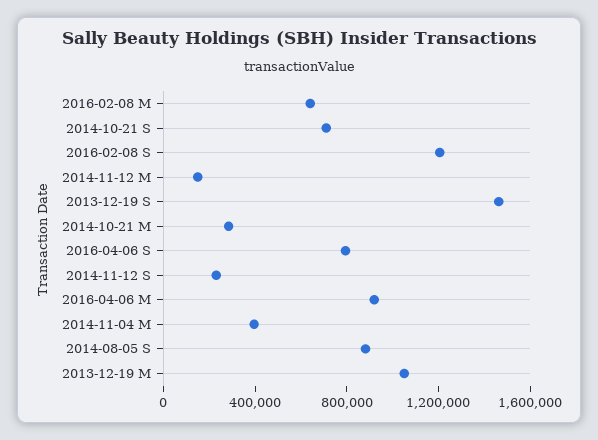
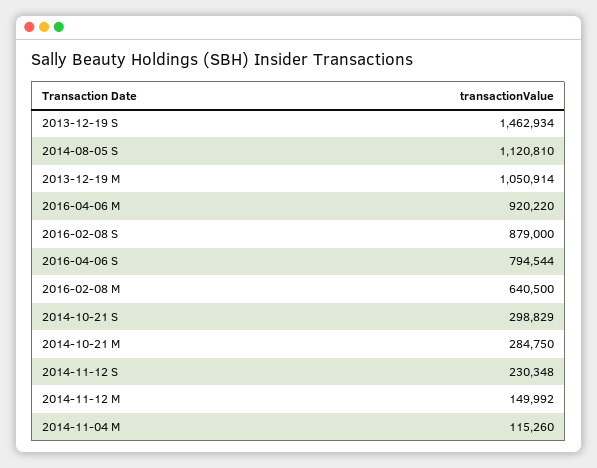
2014-10-21 S: 700000 -> 298829
2016-02-08 S: 1200000 -> 879000
2014-11-04 M: 400000 -> 115260
2014-08-05 S: 900000 -> 1120810

